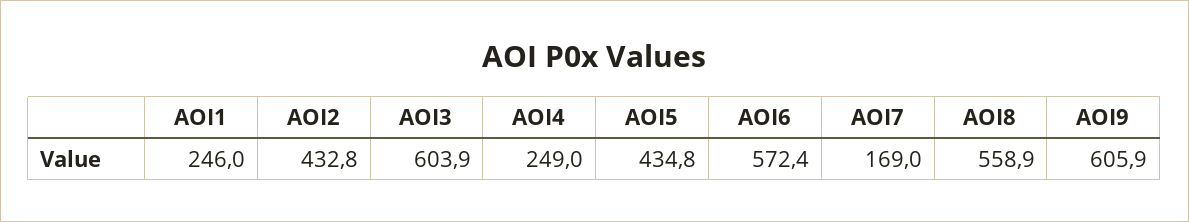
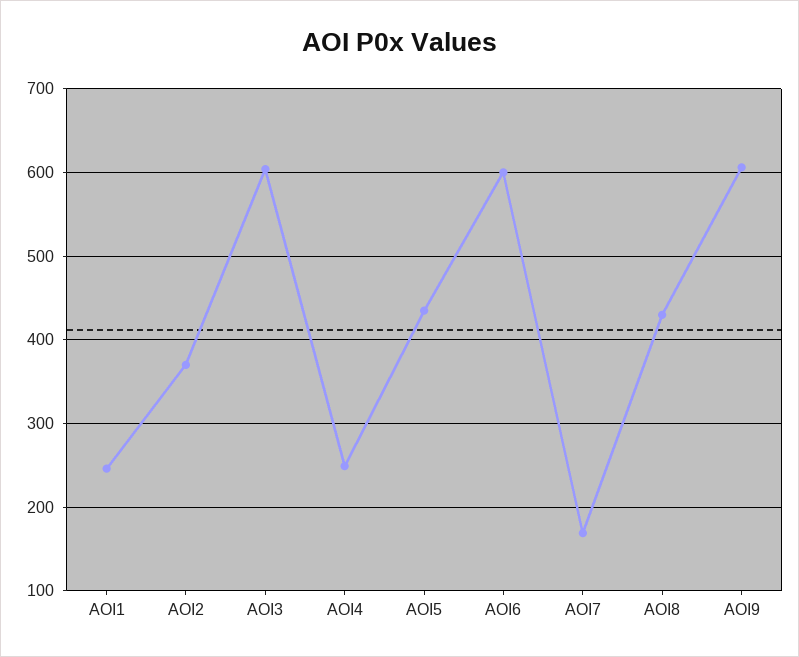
AOI2: 432.8 -> 370
AOI6: 572.4 -> 600
AOI8: 558.9 -> 430

